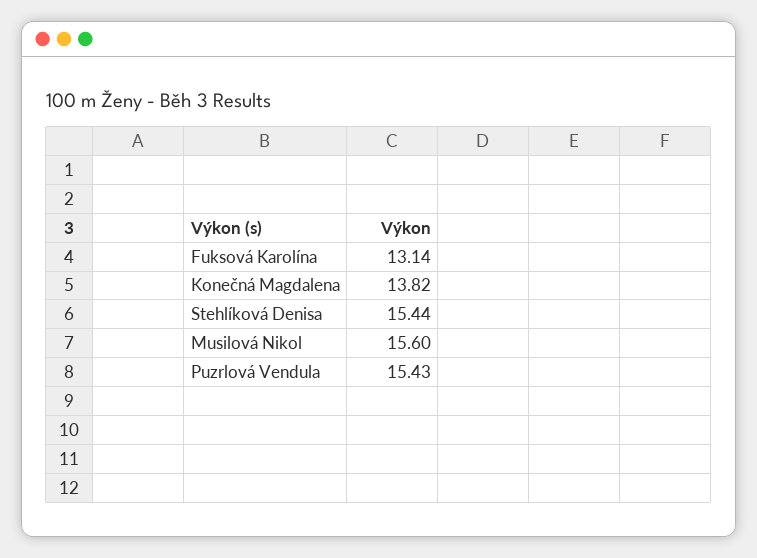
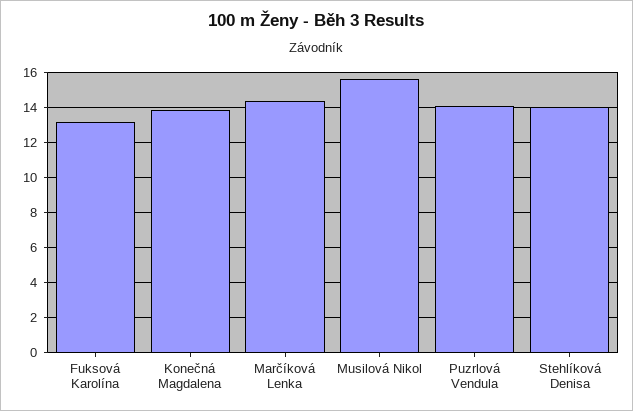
Stehlíková Denisa: 15.44 -> 14
Puzrlová Vendula: 15.43 -> 14
Marčíková Lenka: none -> 14.5

